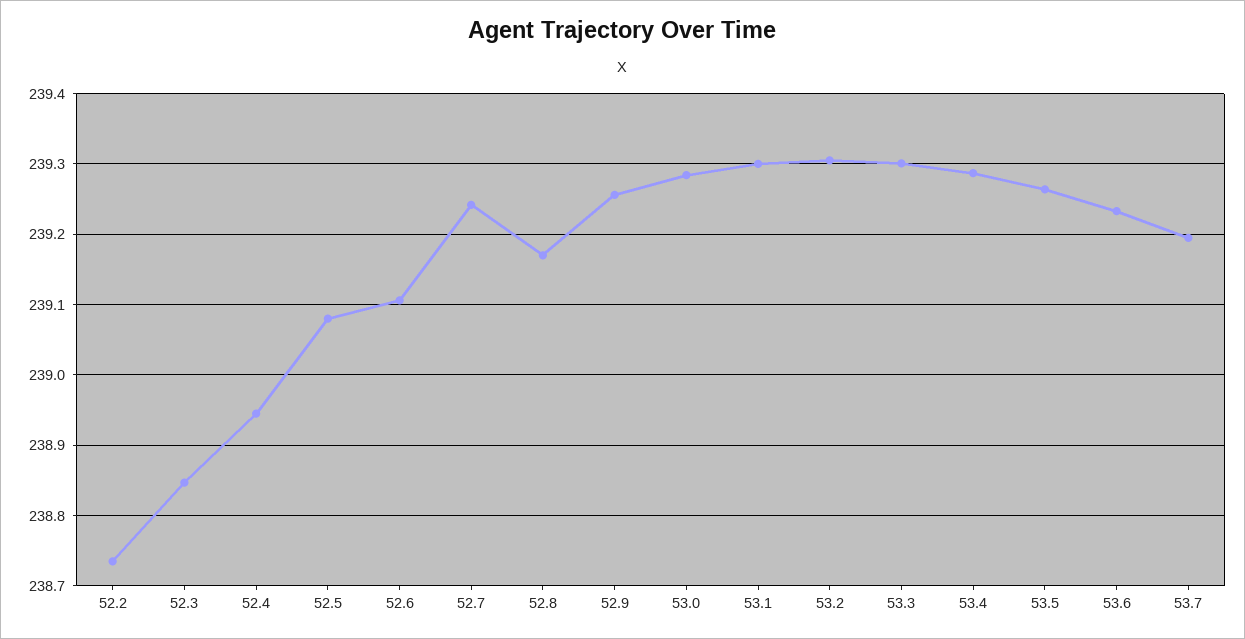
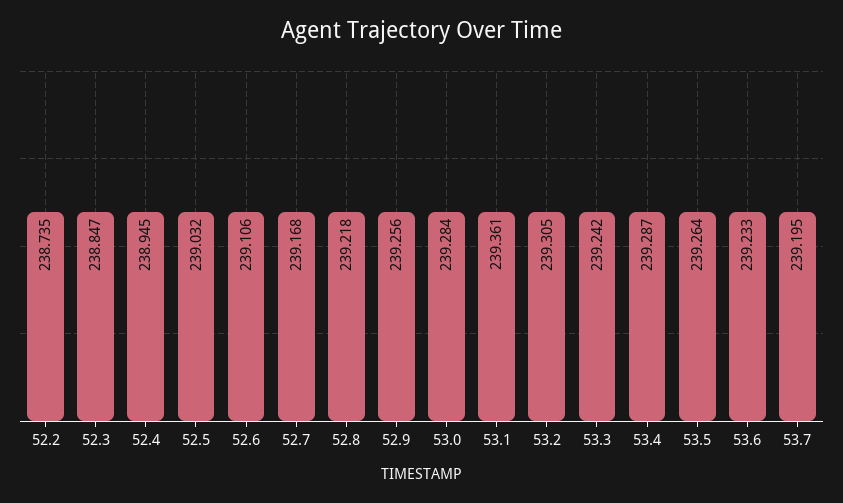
52.5: 239.08 -> 239.032
52.7: 239.24 -> 239.168
52.8: 239.17 -> 239.218
53.1: 239.3 -> 239.361
53.3: 239.3 -> 239.242

